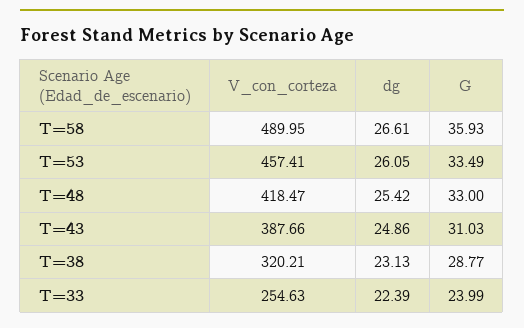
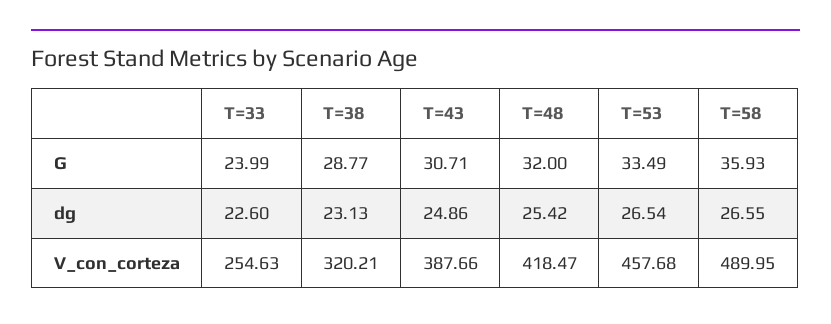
dg, T=58: 26.61 -> 26.55
V_con_corteza, T=53: 457.41 -> 457.68
dg, T=53: 26.05 -> 26.54
G, T=48: 33 -> 32
G, T=43: 31.03 -> 30.71
dg, T=33: 22.39 -> 22.6

